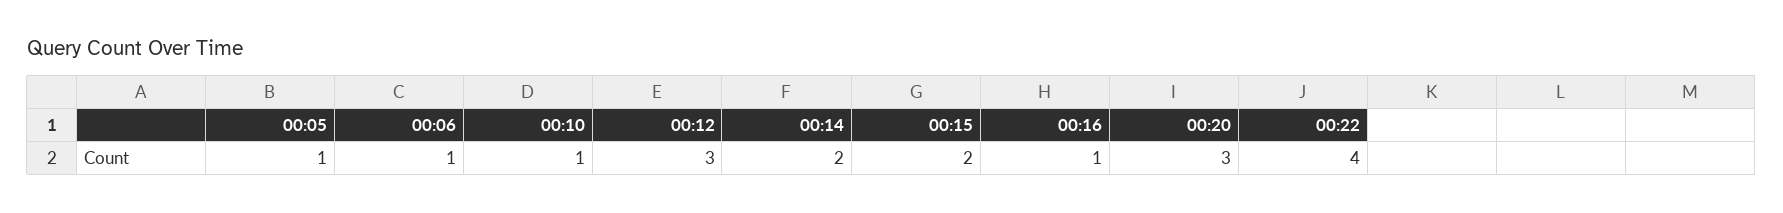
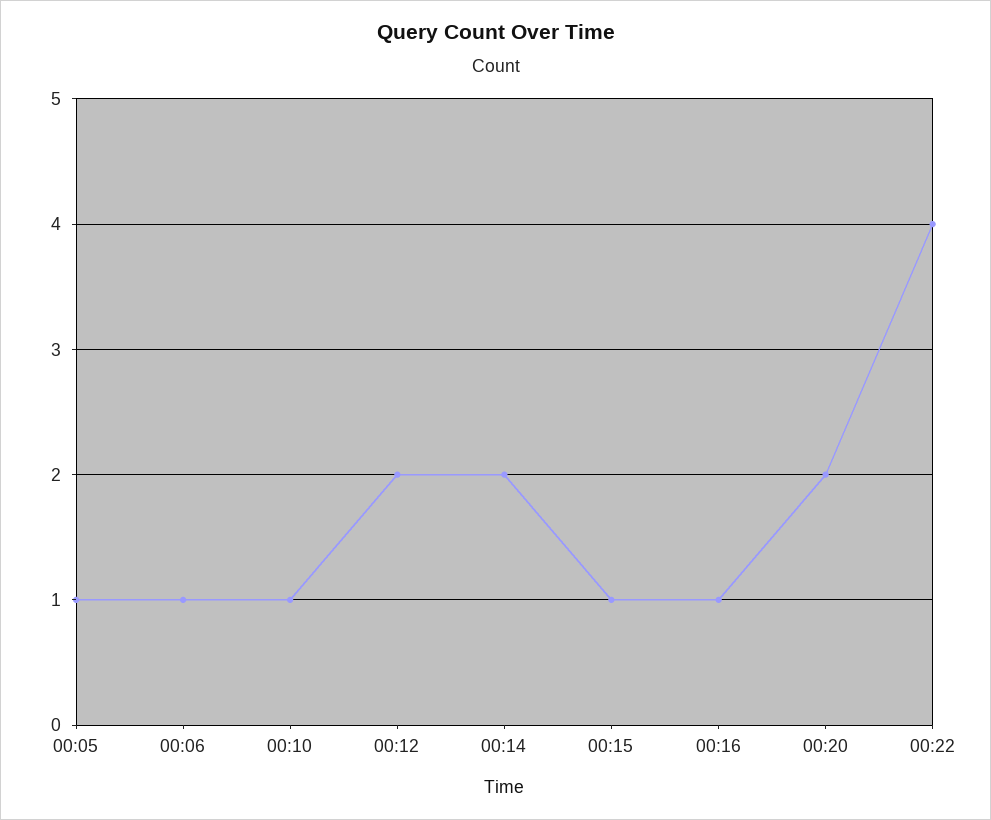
00:12: 3 -> 2
00:15: 2 -> 1
00:20: 3 -> 2

